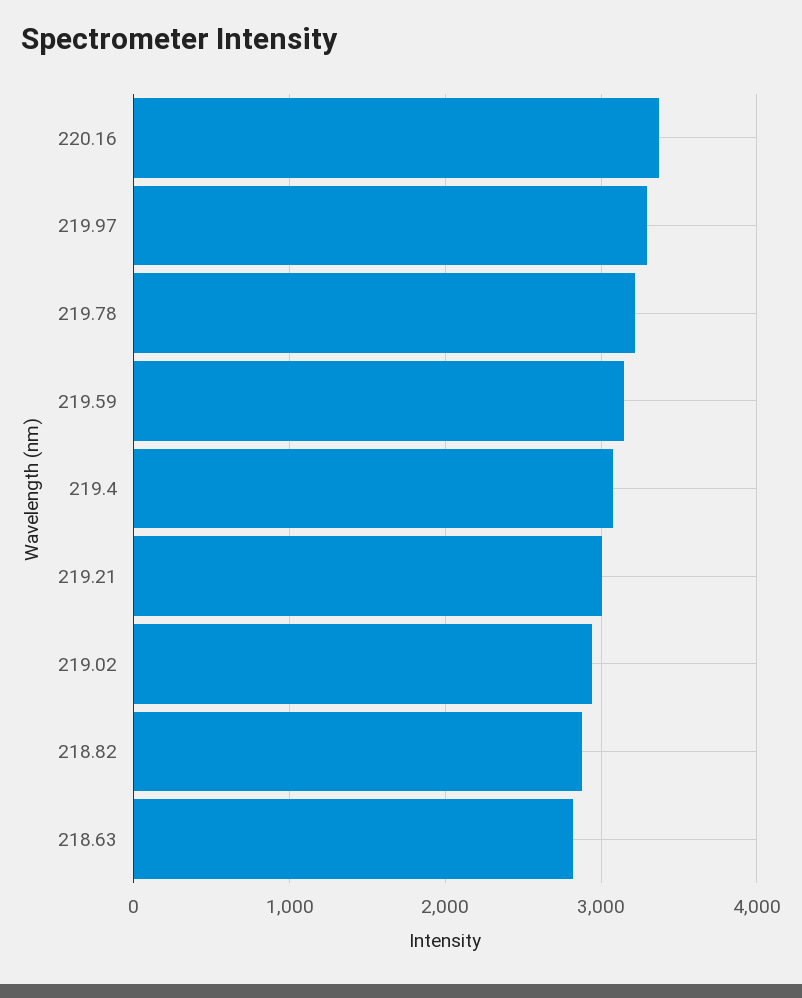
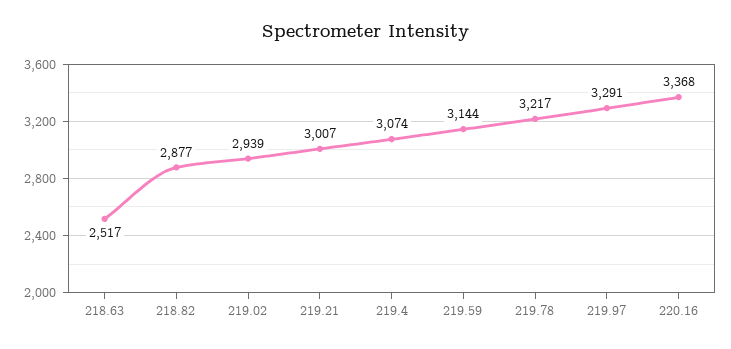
218.63: 2800 -> 2517

